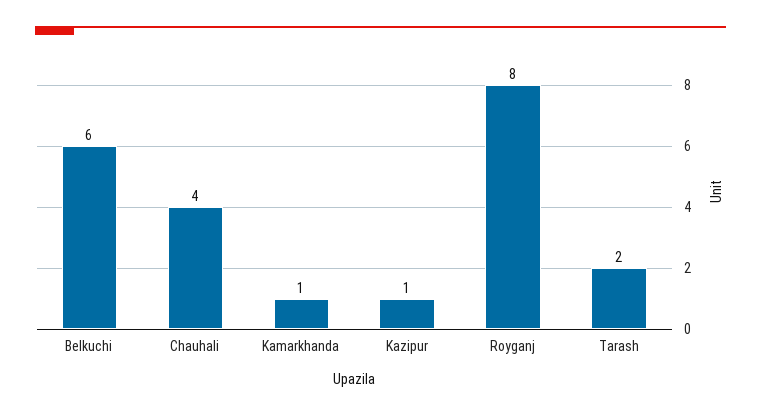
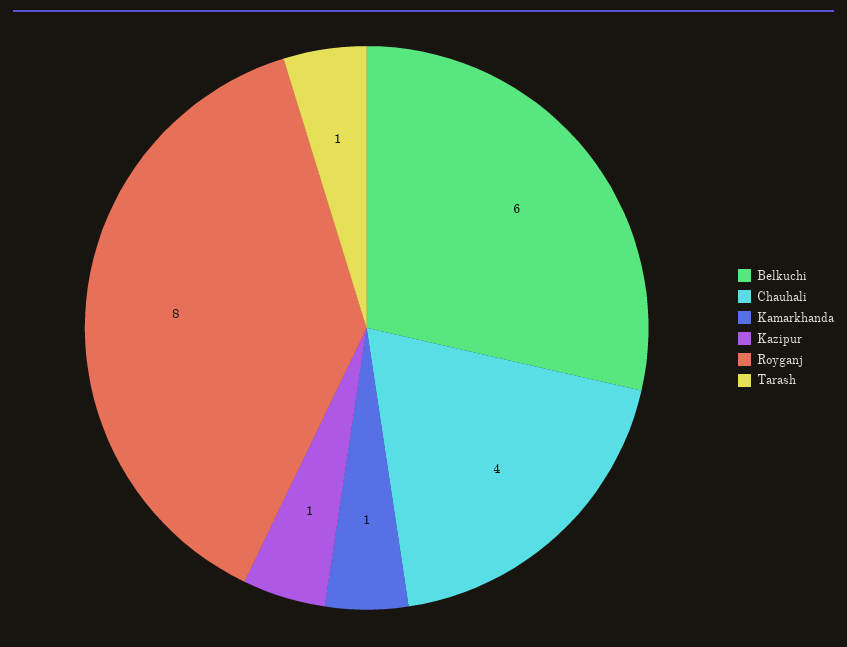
Tarash: 2 -> 1

